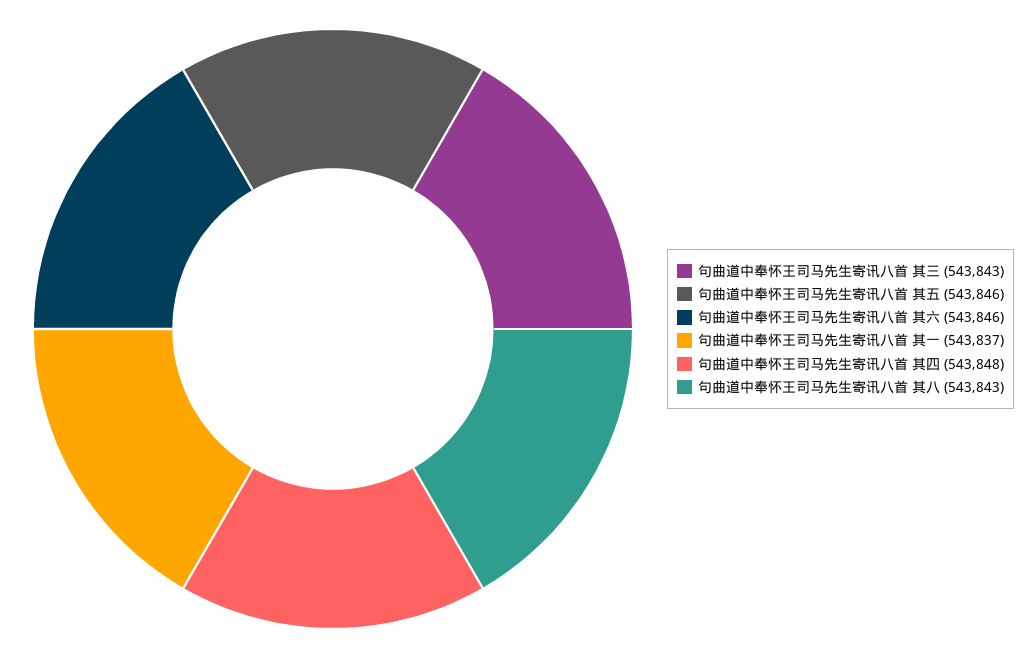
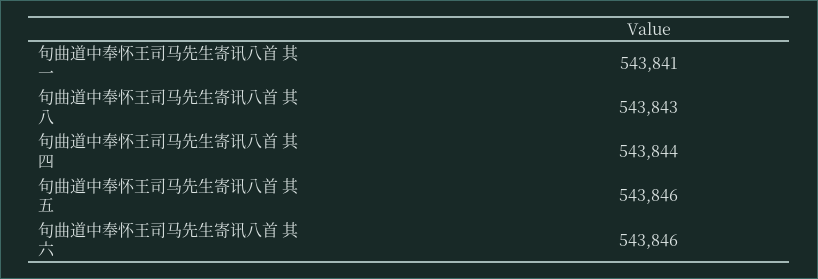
句曲道中奉怀王司马先生寄讯八首 其三: 543843 -> none
句曲道中奉怀王司马先生寄讯八首 其一: 543837 -> 543841
句曲道中奉怀王司马先生寄讯八首 其四: 543848 -> 543844

